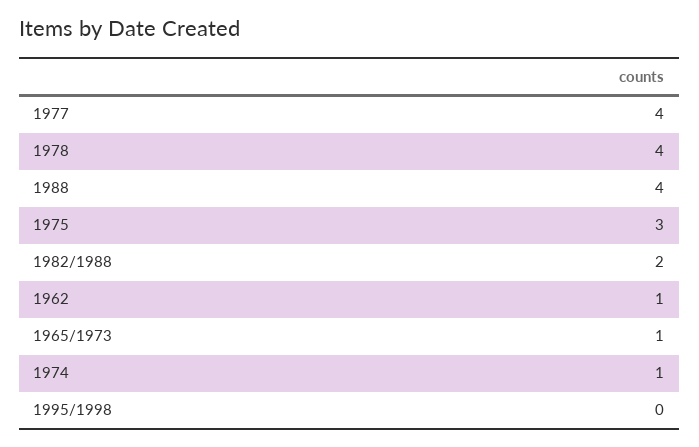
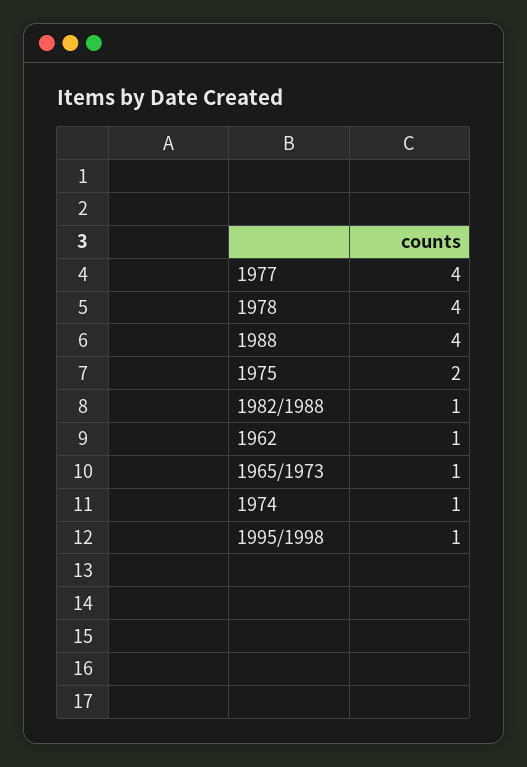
1975: 3 -> 2
1982/1988: 2 -> 1
1995/1998: 0 -> 1

